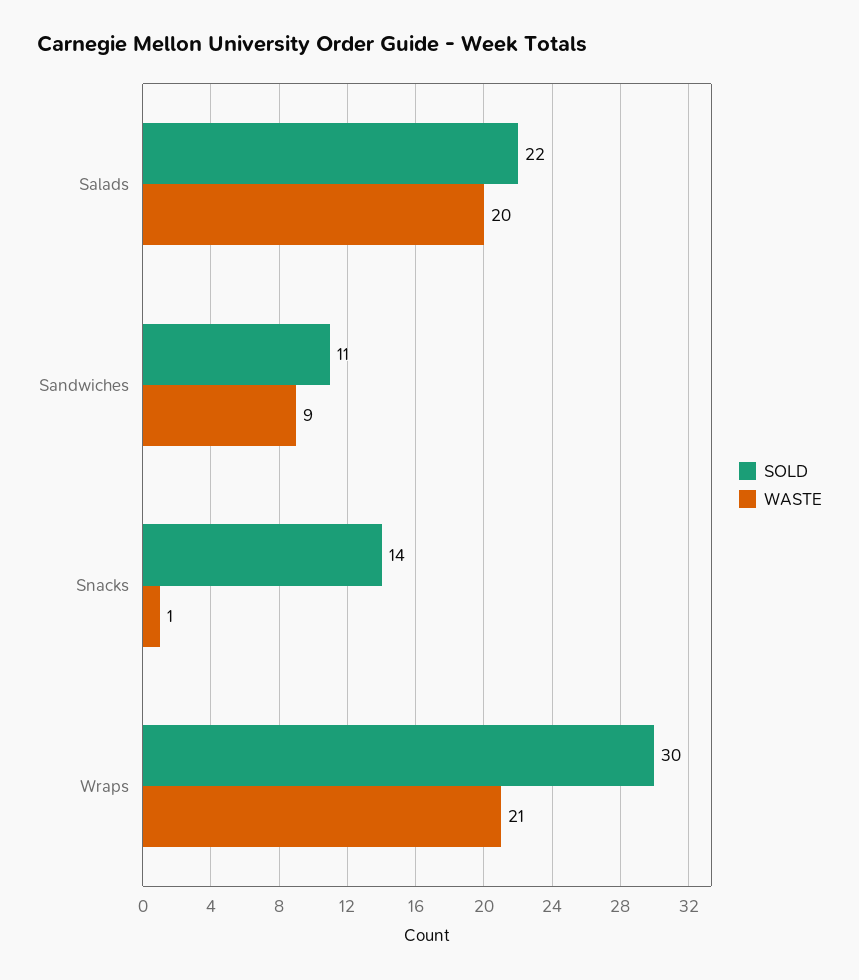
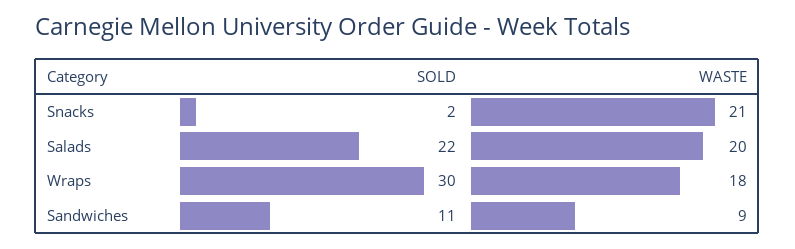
SOLD, Snacks: 14 -> 2
WASTE, Snacks: 1 -> 21
WASTE, Wraps: 21 -> 18

